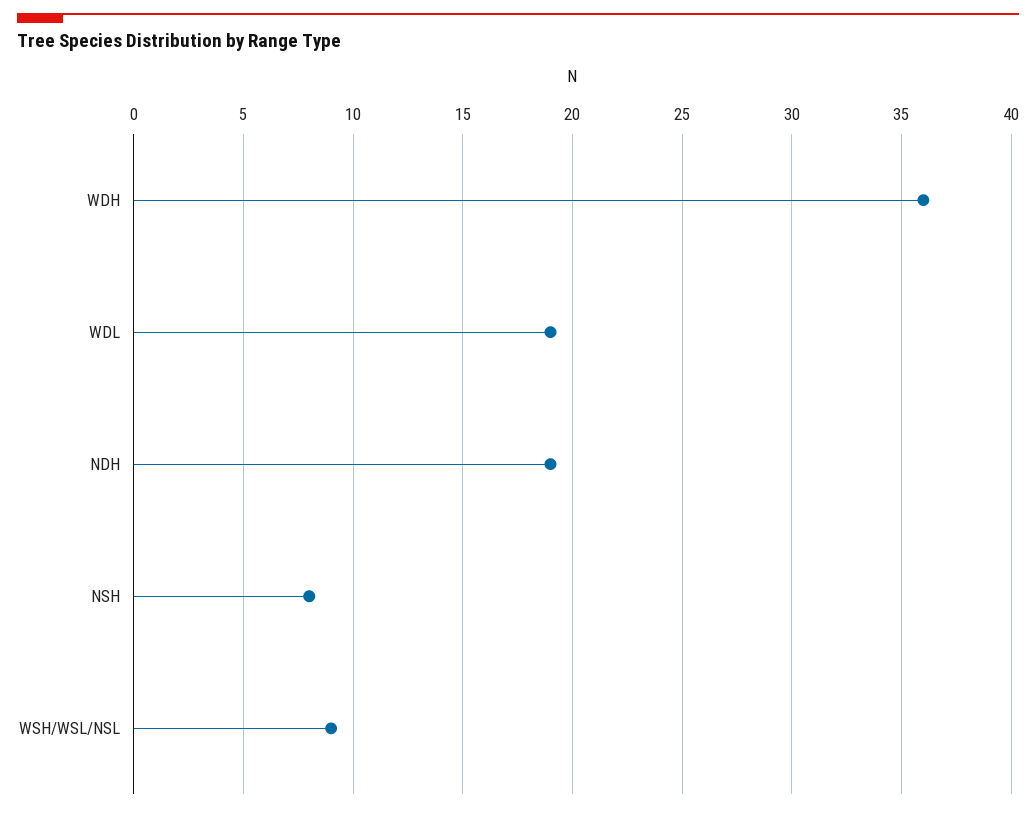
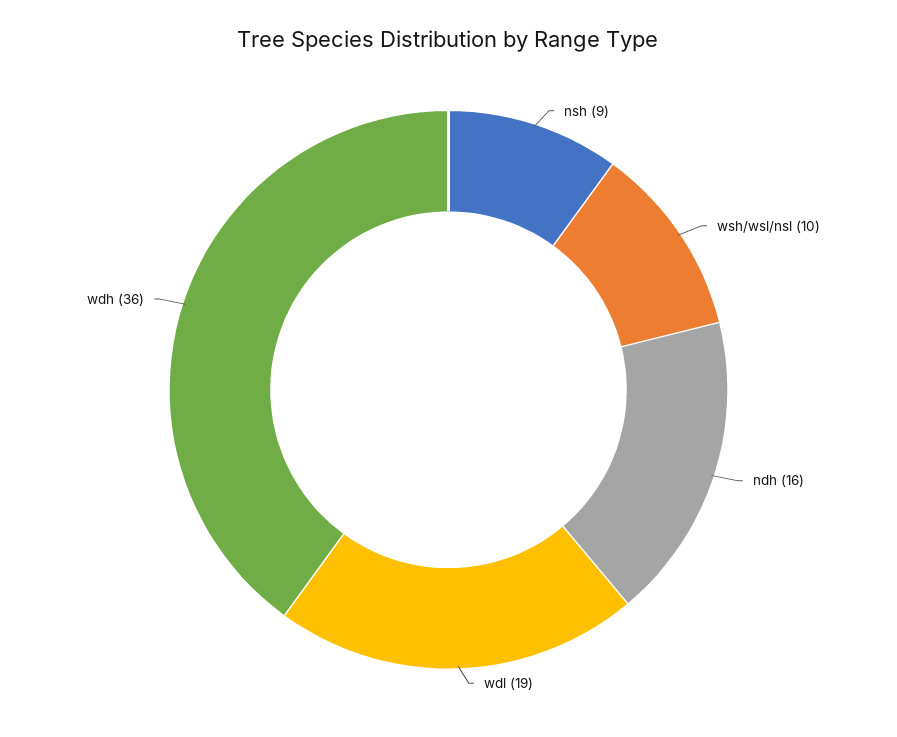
NDH: 19 -> 16
NSH: 8 -> 9
WSH/WSL/NSL: 9 -> 10

